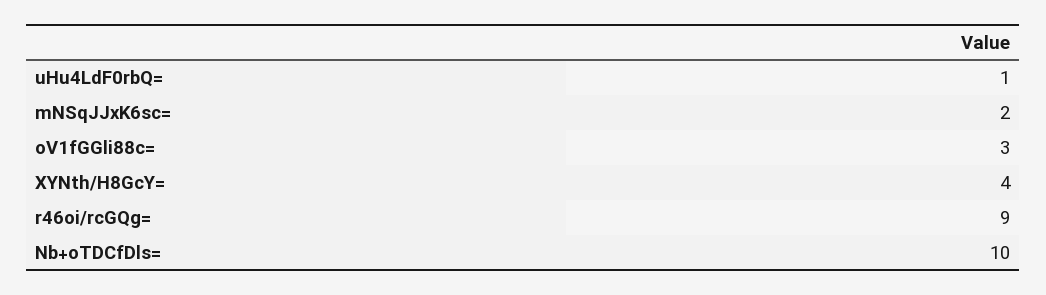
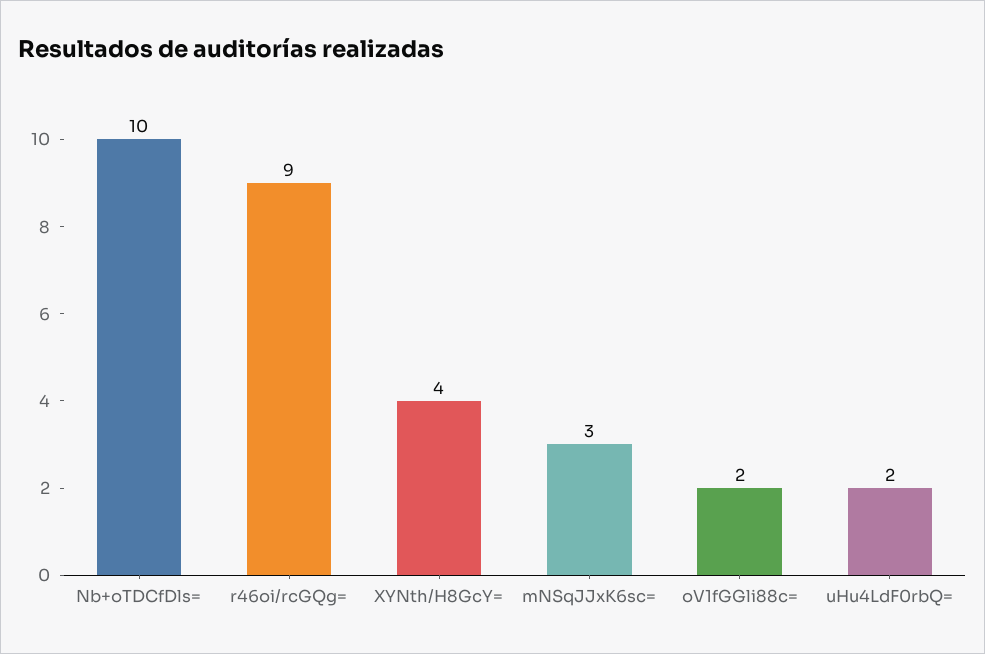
uHu4LdF0rbQ=: 1 -> 2
mNSqJJxK6sc=: 2 -> 3
oV1fGGli88c=: 3 -> 2

